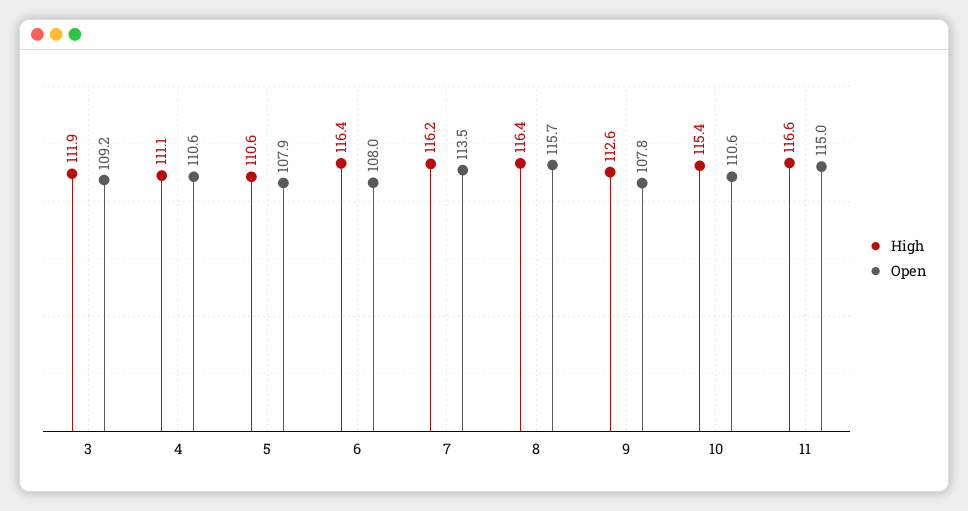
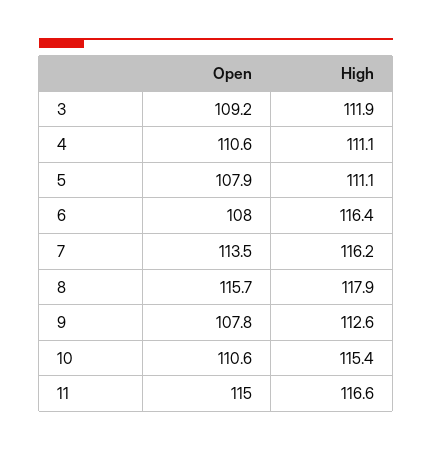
High, 5: 110.6 -> 111.1
High, 8: 116.4 -> 117.9

